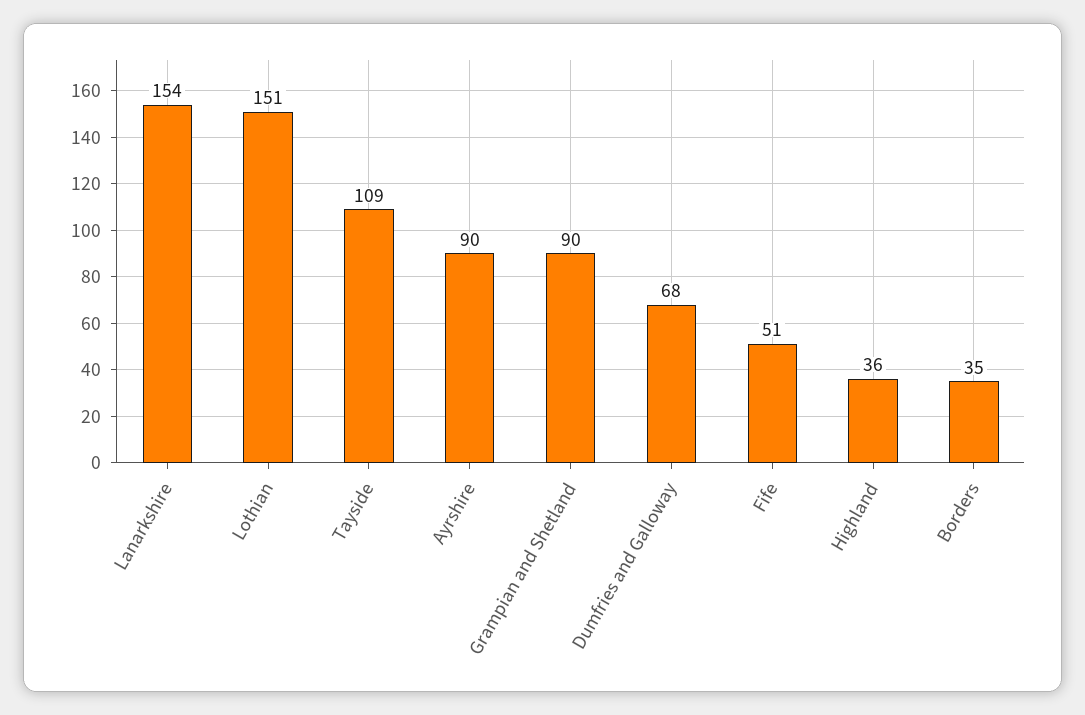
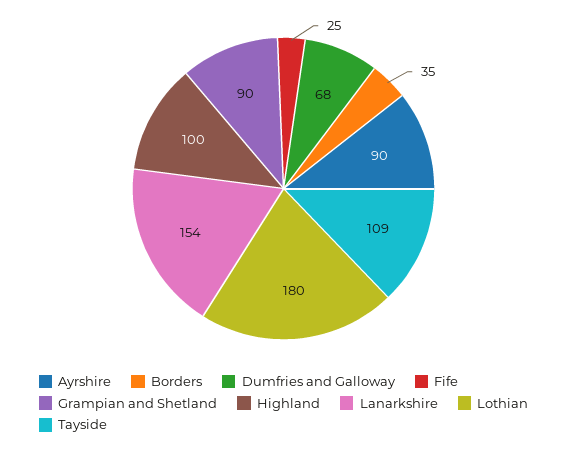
Lothian: 151 -> 180
Fife: 51 -> 25
Highland: 36 -> 100

